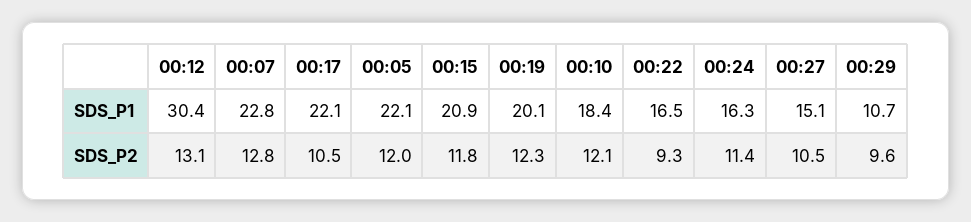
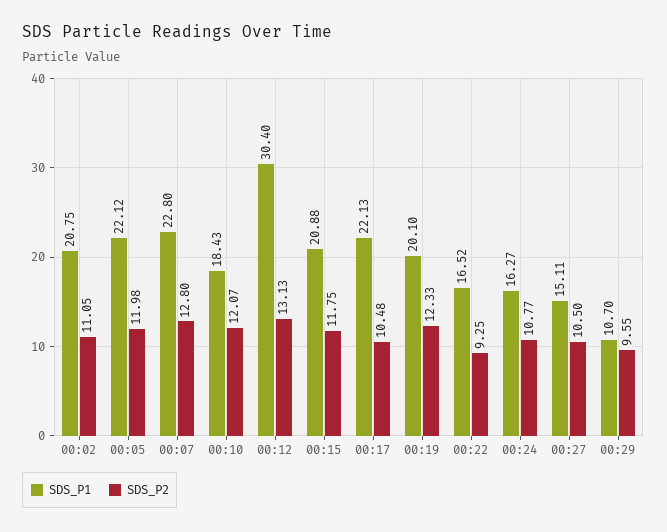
SDS_P2, 00:24: 11.4 -> 10.77
SDS_P1, 00:02: none -> 20.75
SDS_P2, 00:02: none -> 11.05

